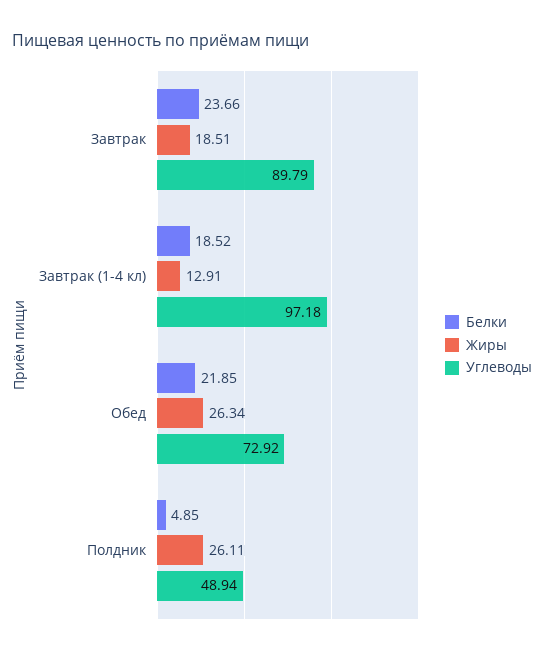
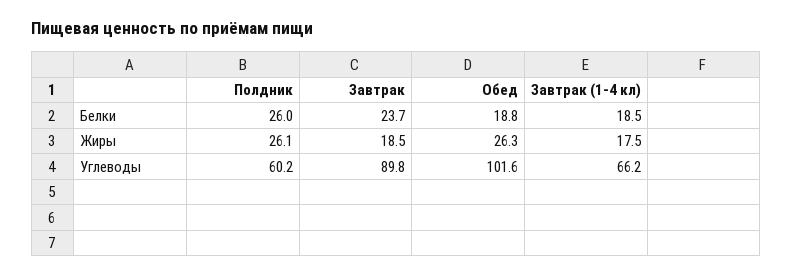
Жиры, Завтрак (1-4 кл): 12.91 -> 17.5
Углеводы, Завтрак (1-4 кл): 97.18 -> 66.2
Белки, Обед: 21.85 -> 18.8
Углеводы, Обед: 72.92 -> 101.6
Белки, Полдник: 4.85 -> 26
Углеводы, Полдник: 48.94 -> 60.2

